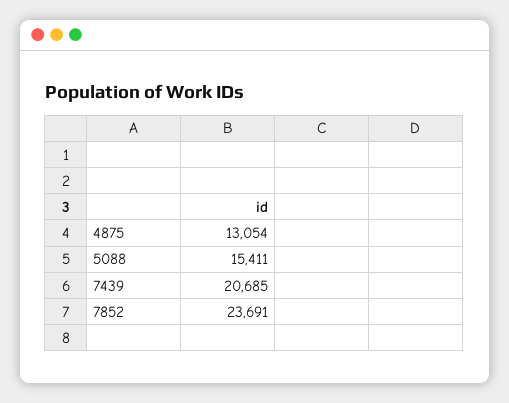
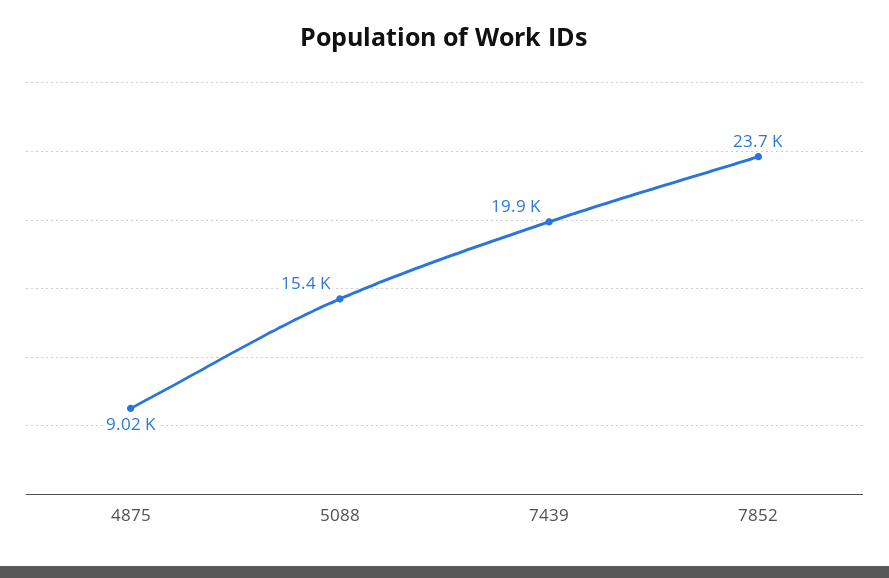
4875: 13054 -> 9020
7439: 20685 -> 19900

